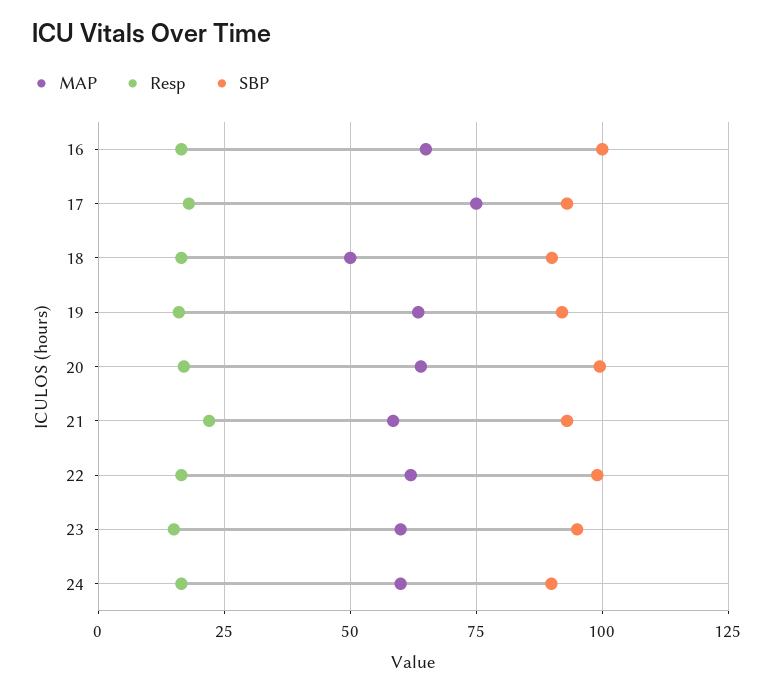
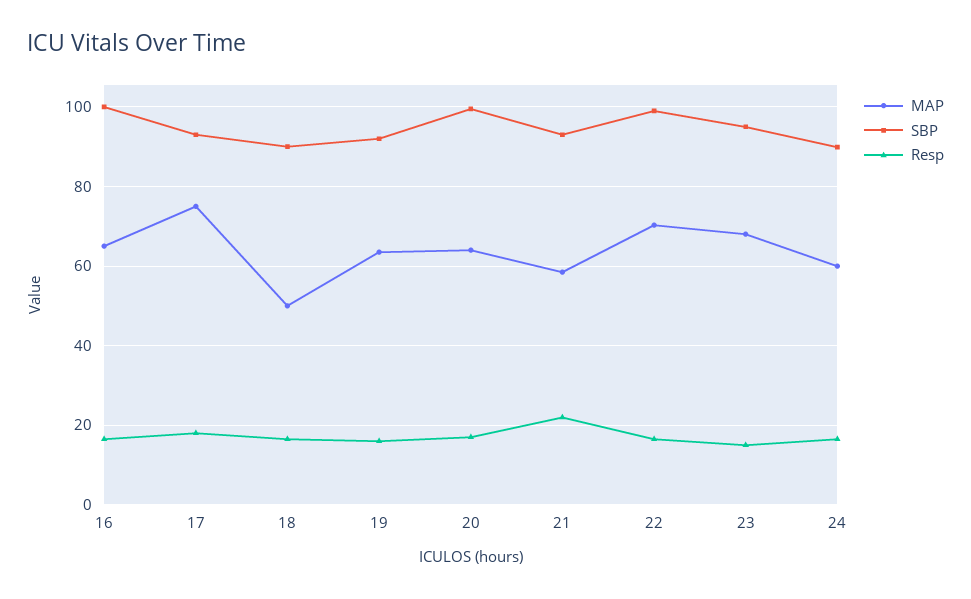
MAP, 22: 62.5 -> 70
MAP, 23: 60 -> 68

